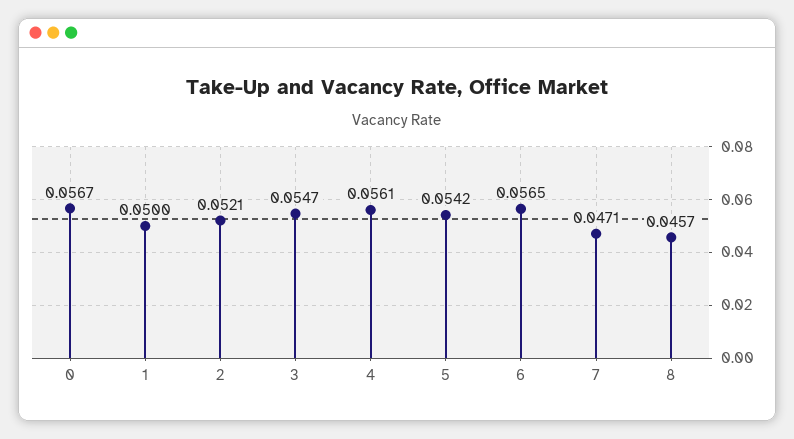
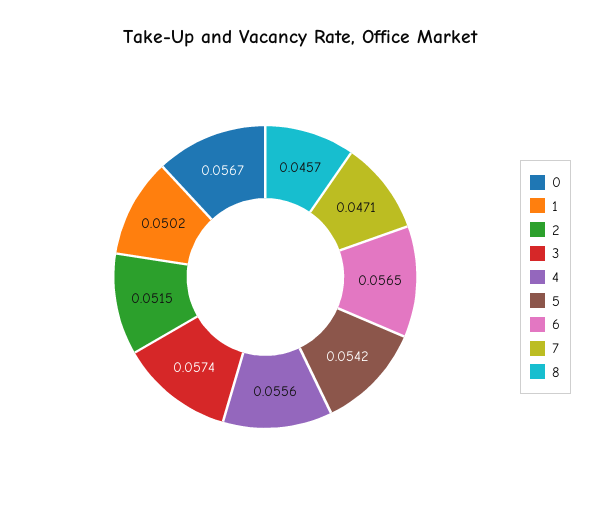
1: 0.05 -> 0.0502
2: 0.0521 -> 0.0515
3: 0.0547 -> 0.0574
4: 0.0561 -> 0.0556

